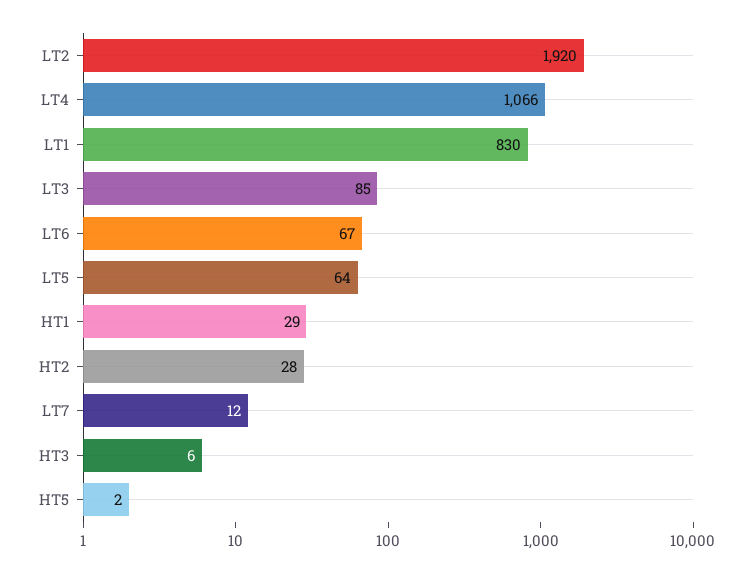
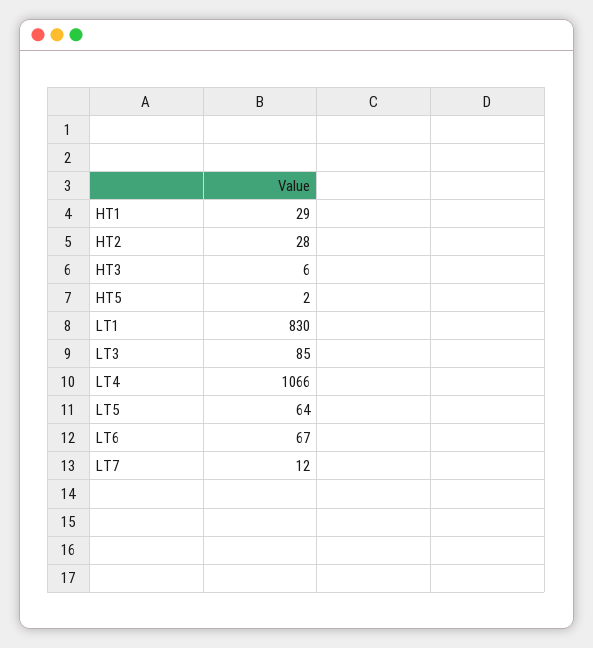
LT2: 1920 -> none

